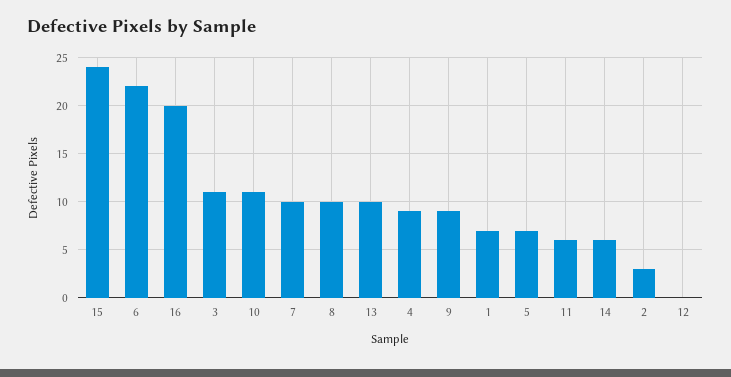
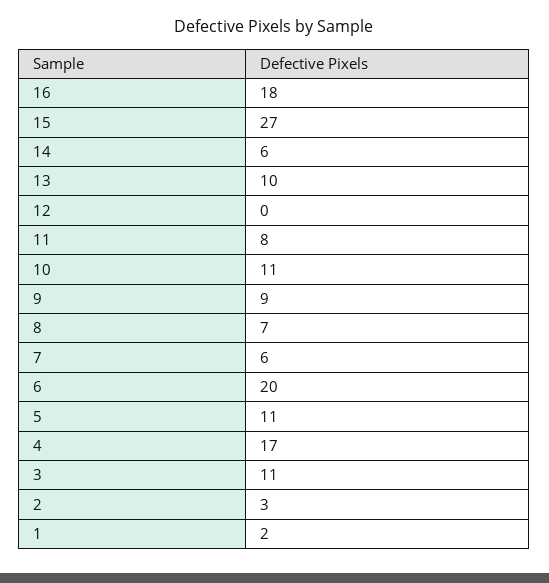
15: 24 -> 27
6: 22 -> 20
16: 20 -> 18
7: 10 -> 6
8: 10 -> 7
4: 9 -> 17
1: 7 -> 2
5: 7 -> 11
11: 6 -> 8

